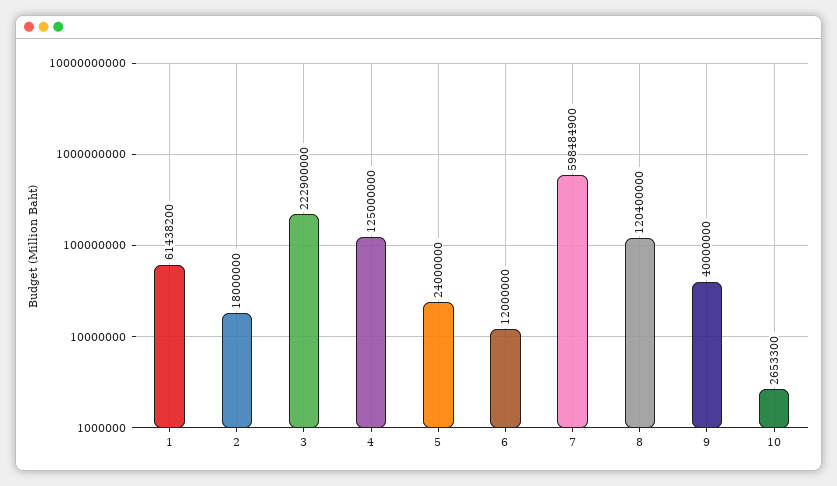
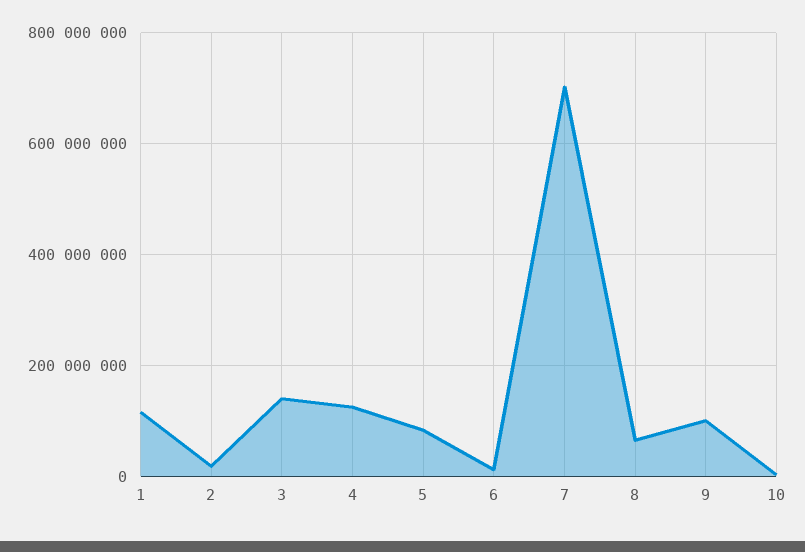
1: 61438200 -> 120000000
3: 222900000 -> 140000000
5: 24000000 -> 80000000
7: 598484900 -> 700000000
8: 120400000 -> 60000000
9: 40000000 -> 100000000

